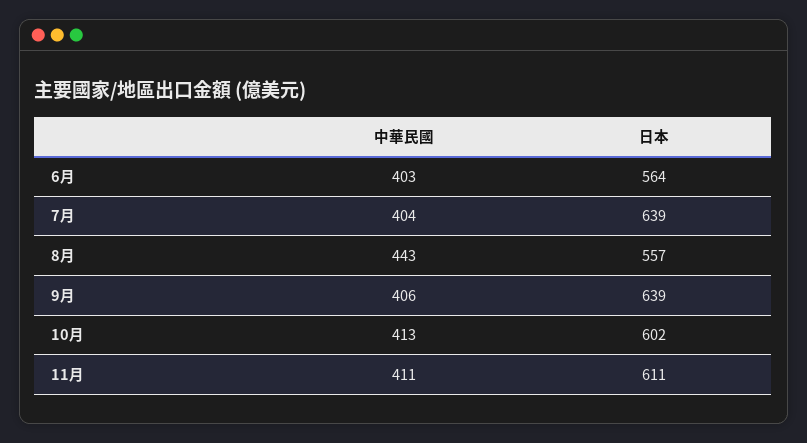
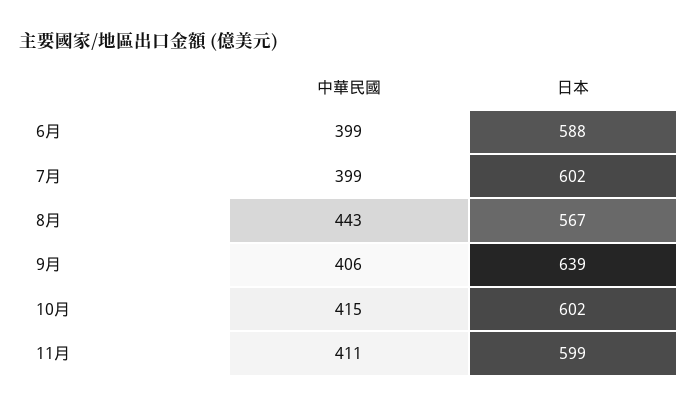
中華民國, 6月: 403 -> 399
日本, 6月: 564 -> 588
中華民國, 7月: 404 -> 399
日本, 7月: 639 -> 602
日本, 8月: 557 -> 567
中華民國, 10月: 413 -> 415
日本, 11月: 611 -> 599

